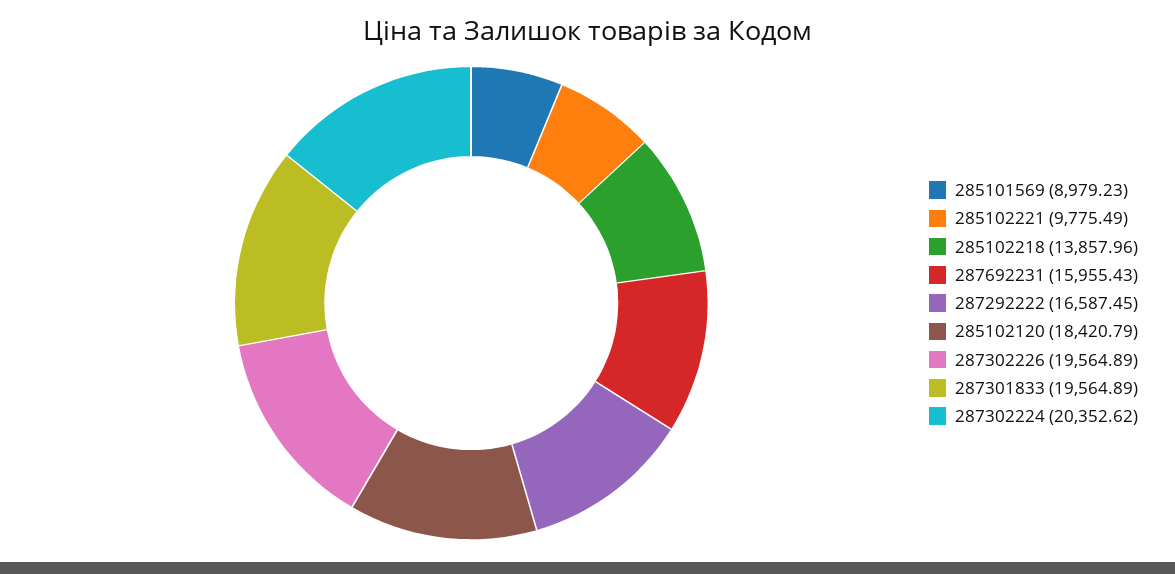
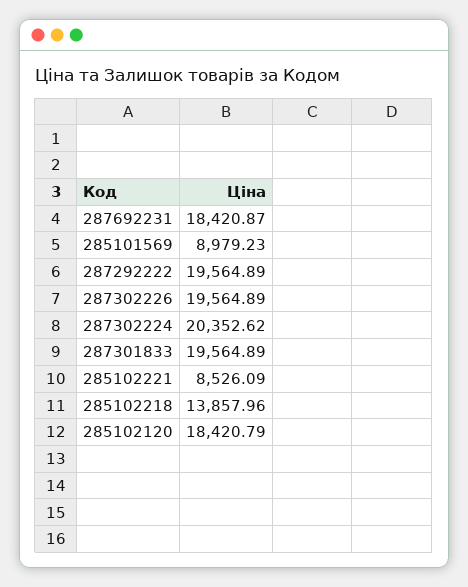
285102221: 9775.49 -> 8526.09
287692231: 15955.43 -> 18420.87
287292222: 16587.45 -> 19564.89

